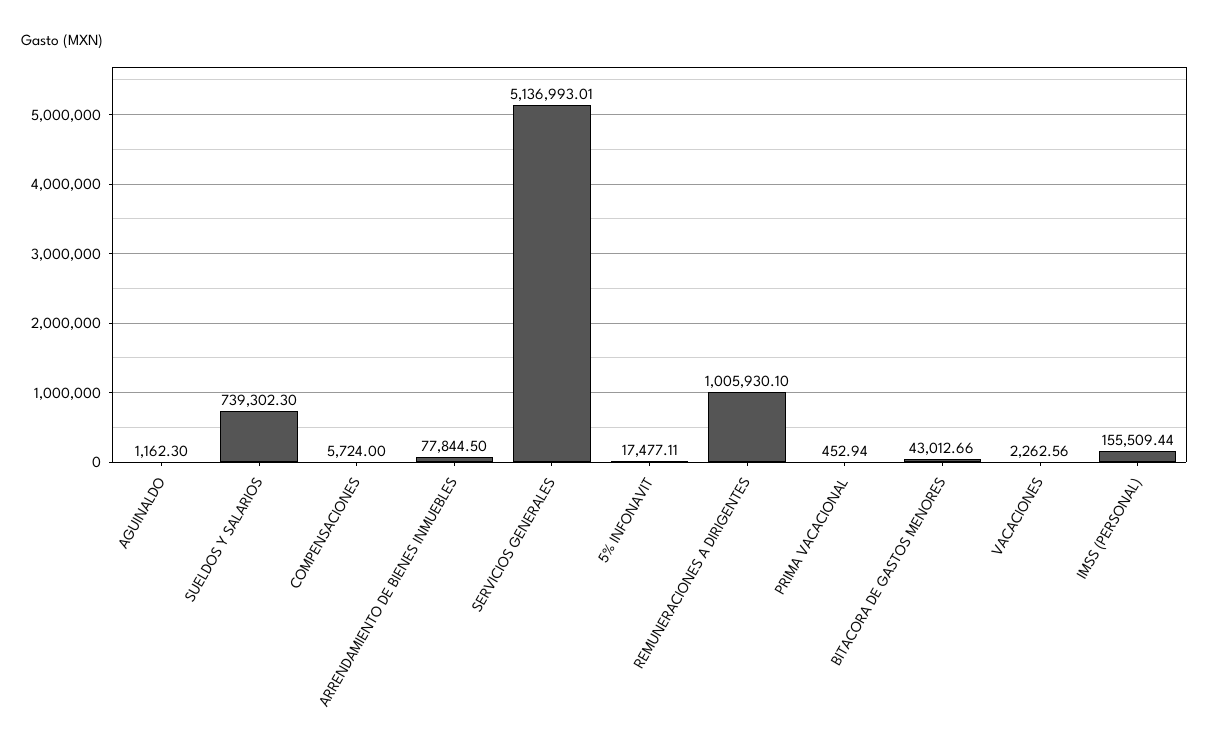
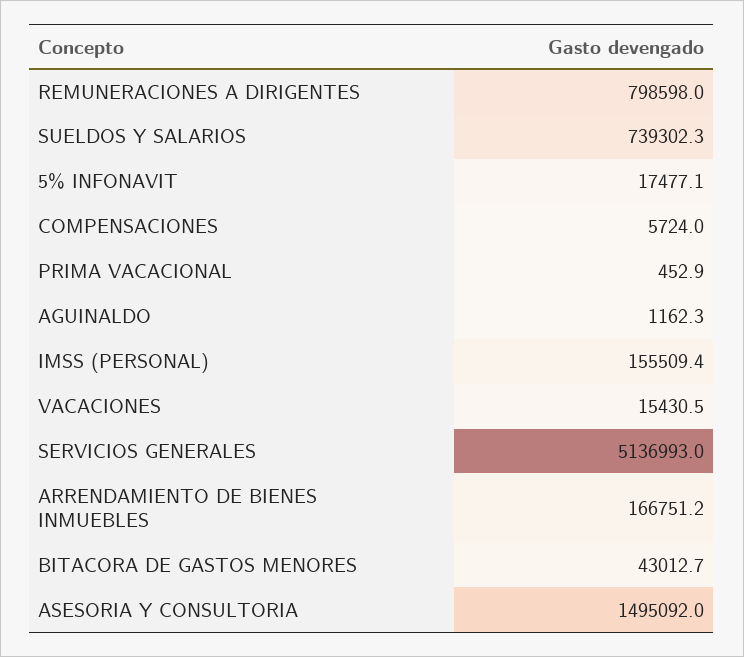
ARRENDAMIENTO DE BIENES INMUEBLES: 77844.5 -> 166751.2
REMUNERACIONES A DIRIGENTES: 1005930.1 -> 798598
VACACIONES: 2262.56 -> 15430.5
ASESORIA Y CONSULTORIA: none -> 1495092

